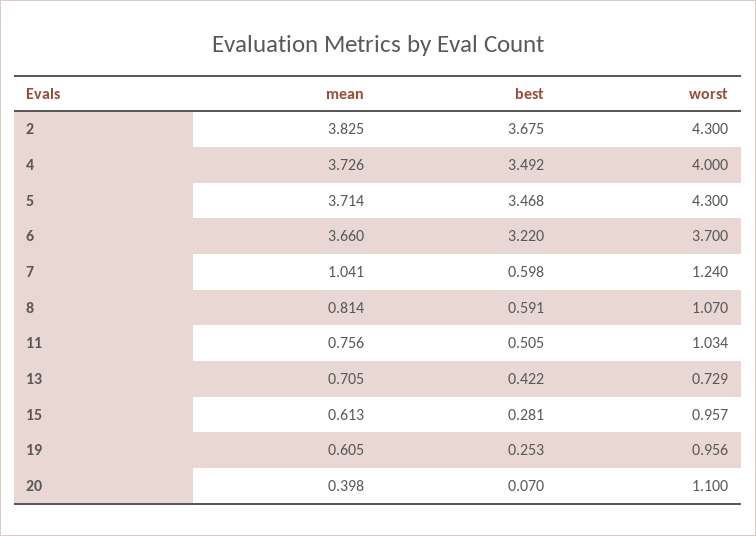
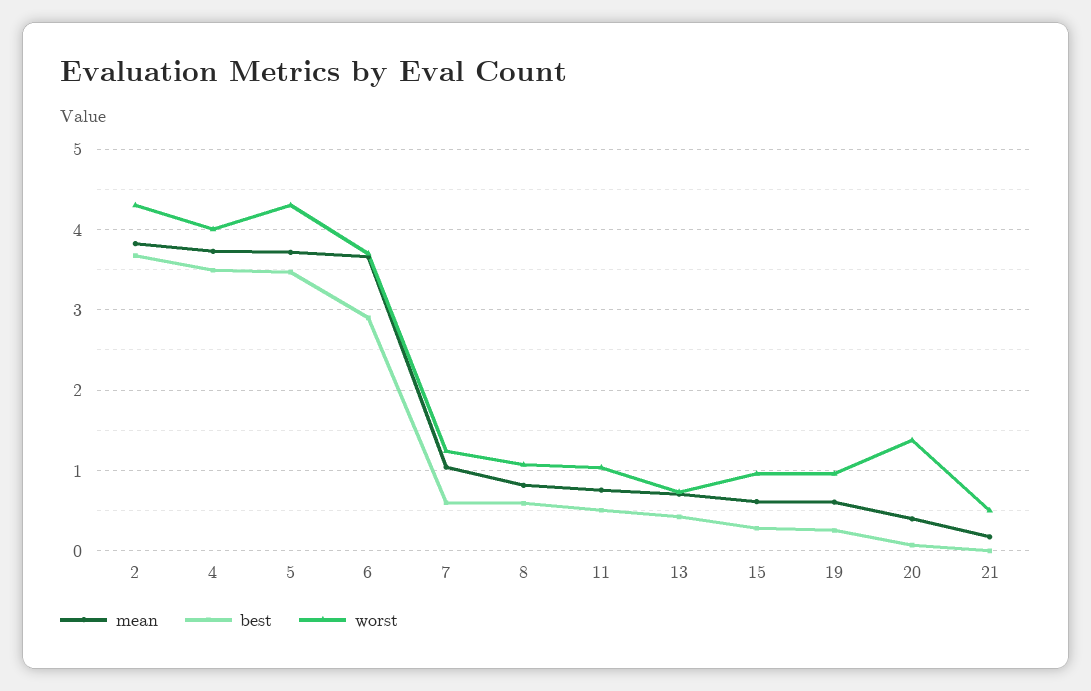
best, 6: 3.22 -> 2.9
worst, 20: 1.1 -> 1.4
mean, 21: none -> 0.2
best, 21: none -> 0
worst, 21: none -> 0.5

